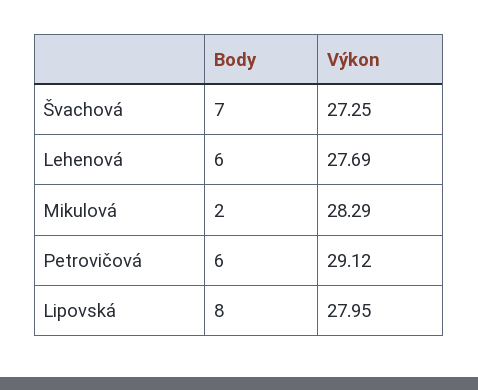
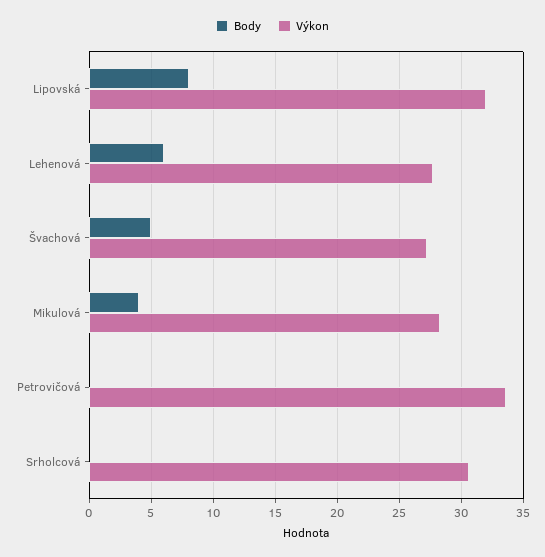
Body, Švachová: 7 -> 5
Body, Mikulová: 2 -> 4
Body, Petrovičová: 6 -> 0
Výkon, Petrovičová: 29.12 -> 33.5
Výkon, Lipovská: 27.95 -> 32
Body, Srholcová: none -> 0
Výkon, Srholcová: none -> 30.5

